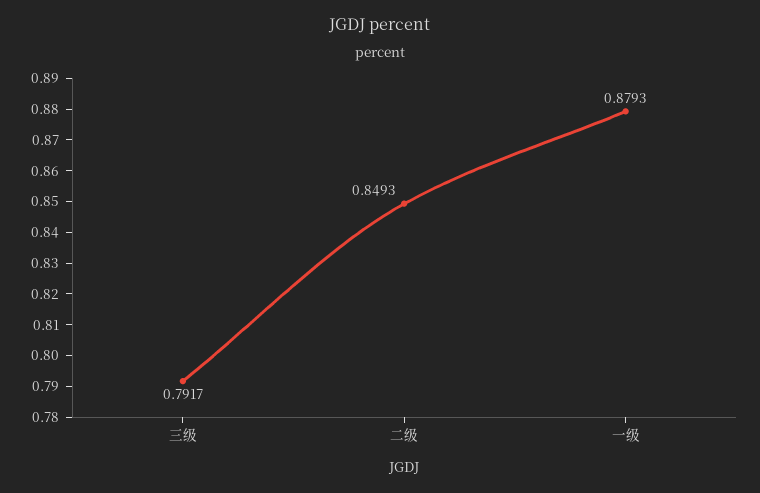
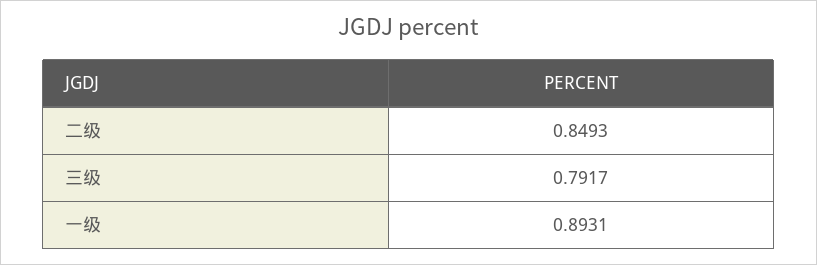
一级: 0.8793 -> 0.8931

